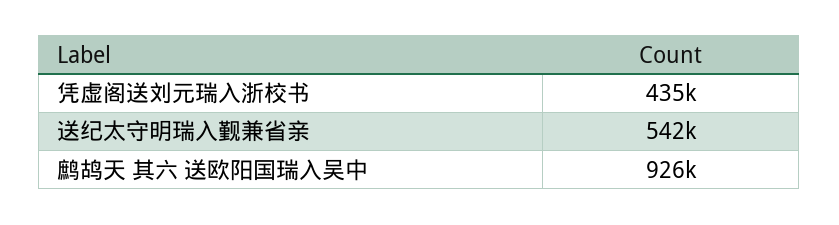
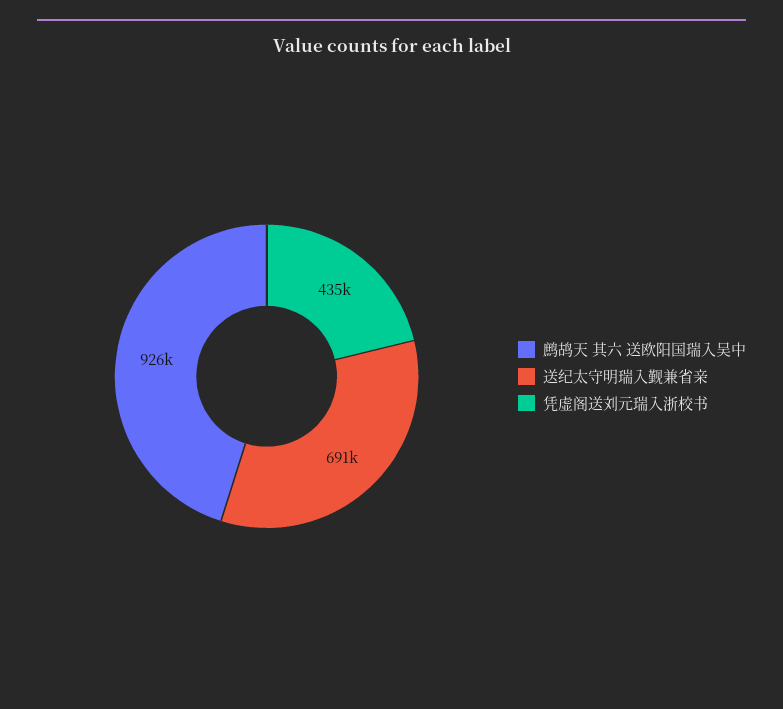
送纪太守明瑞入觐兼省亲: 542000 -> 691000

